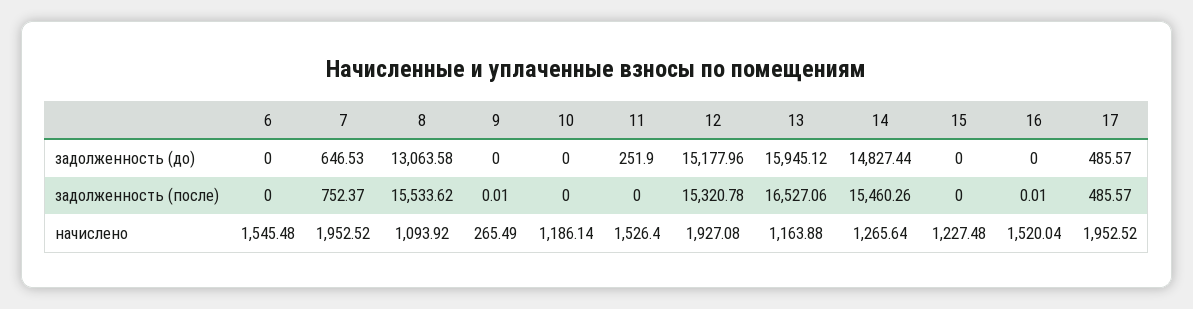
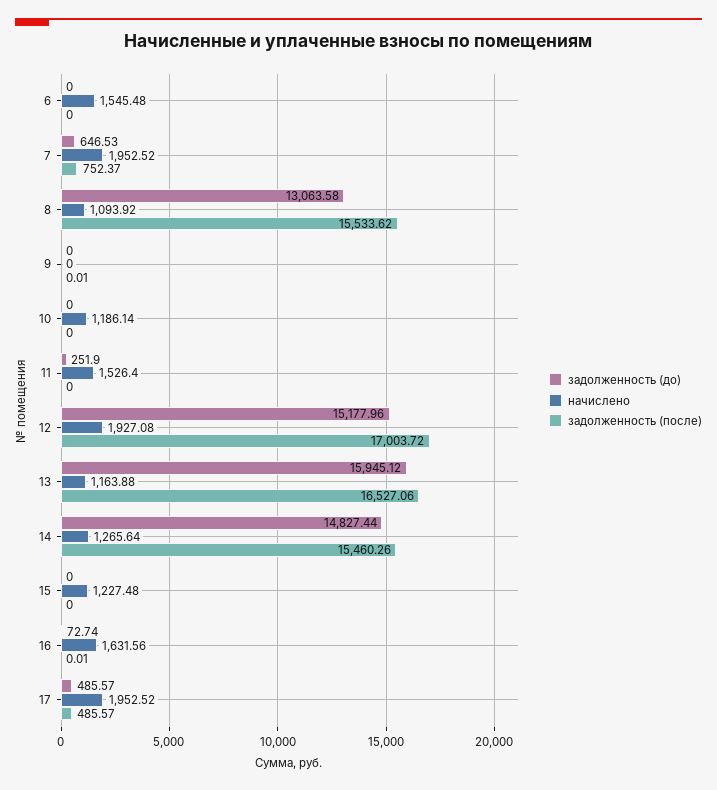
задолженность (до), 16: 0 -> 72.74
задолженность (после), 12: 15320.78 -> 17003.72
начислено, 9: 265.49 -> 0
начислено, 16: 1520.04 -> 1631.56

